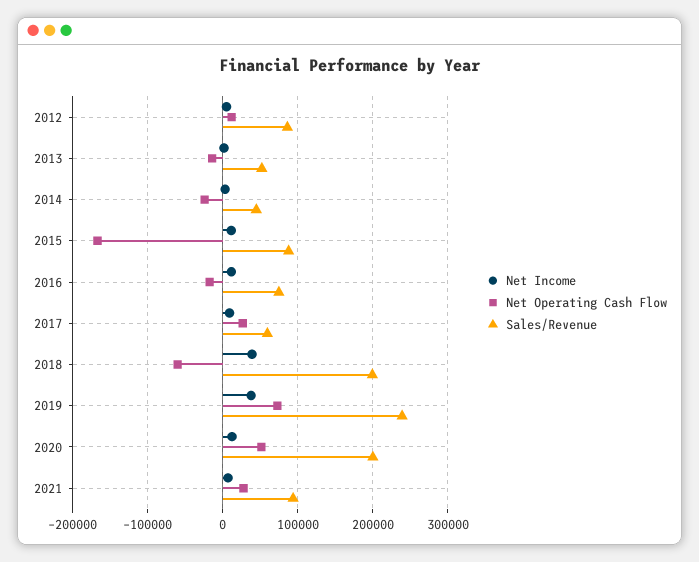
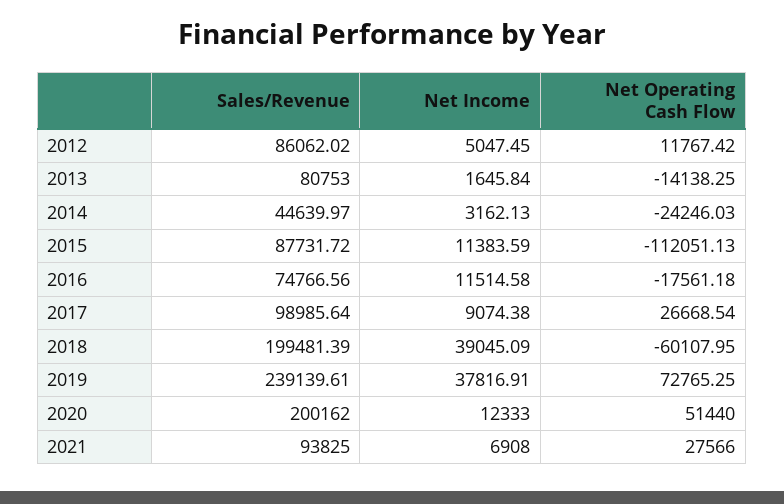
Sales/Revenue, 2013: 50000 -> 80753
Net Operating Cash Flow, 2015: -170000 -> -112051.13
Sales/Revenue, 2017: 60000 -> 98985.64

